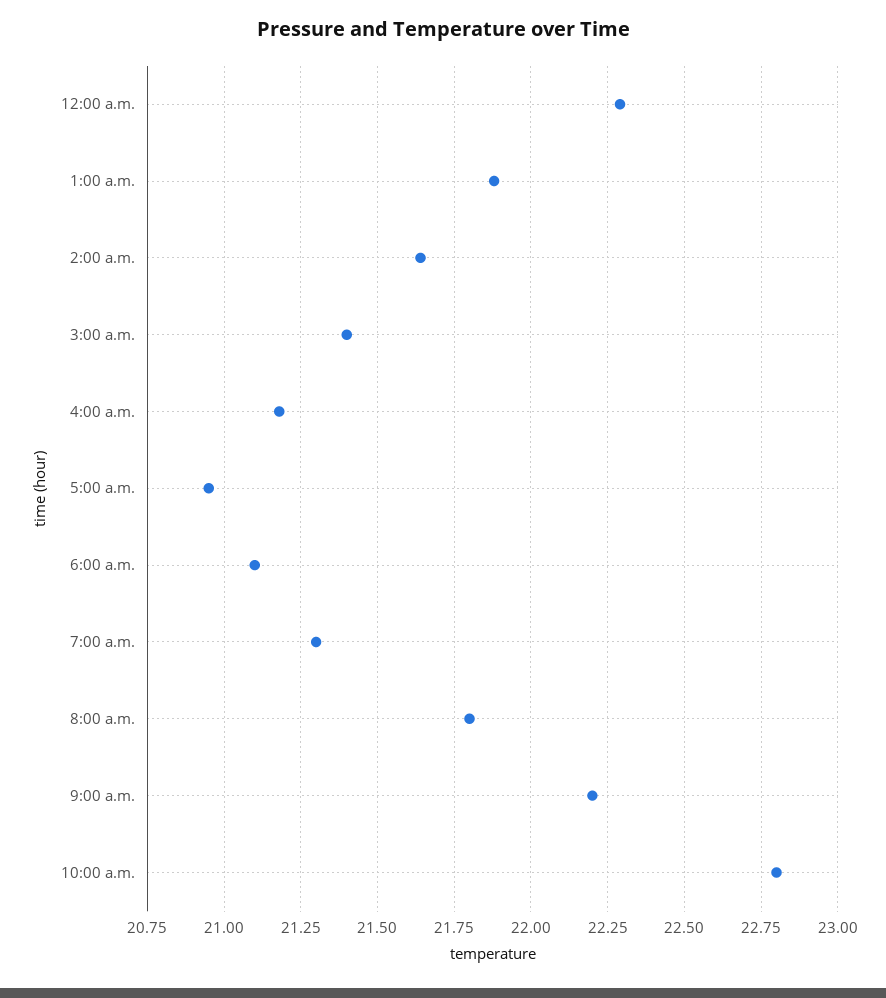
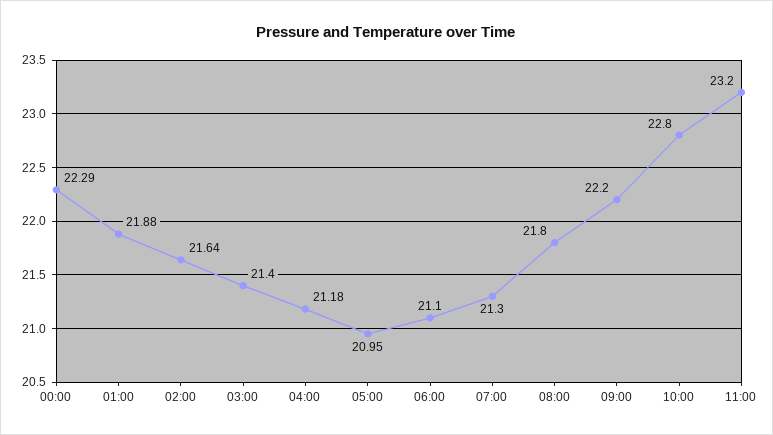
11:00: none -> 23.2

